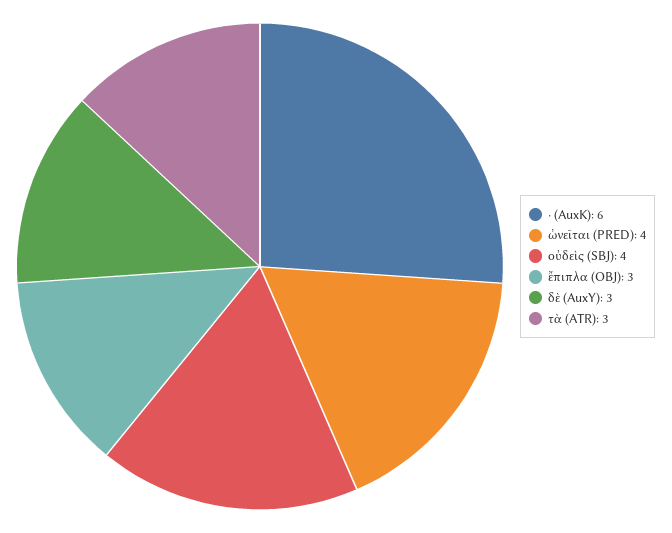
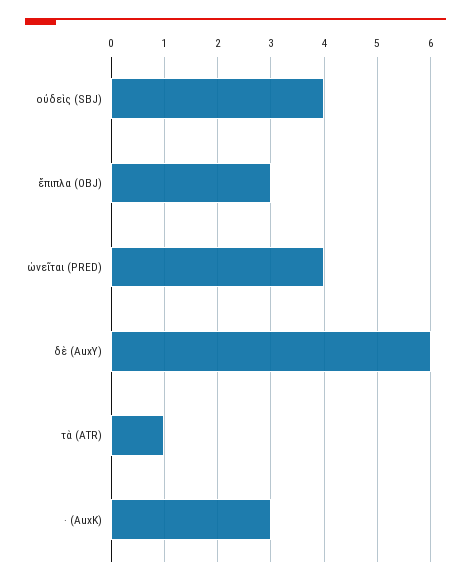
· (AuxK): 6 -> 3
δὲ (AuxY): 3 -> 6
τὰ (ATR): 3 -> 1

